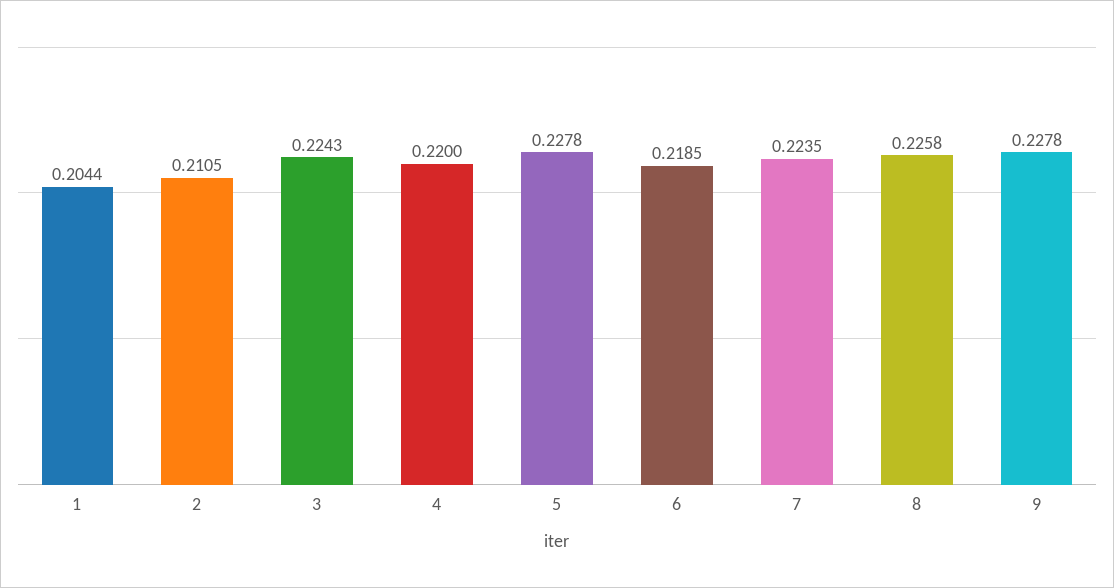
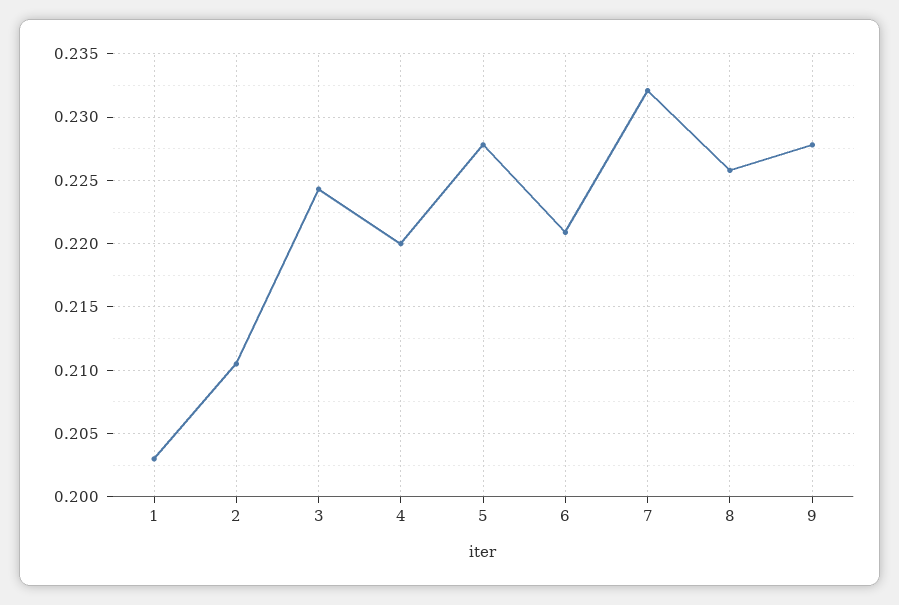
1: 0.2044 -> 0.203
6: 0.2185 -> 0.221
7: 0.2235 -> 0.232

